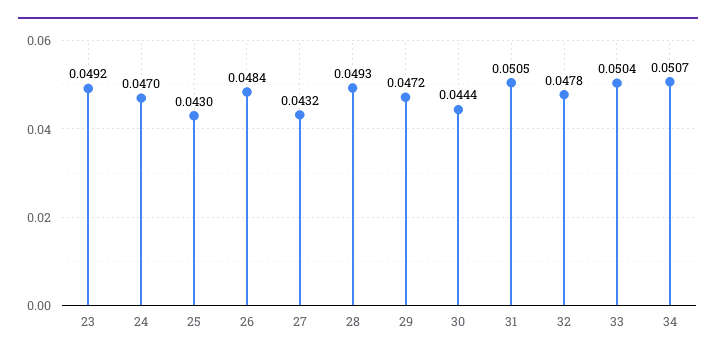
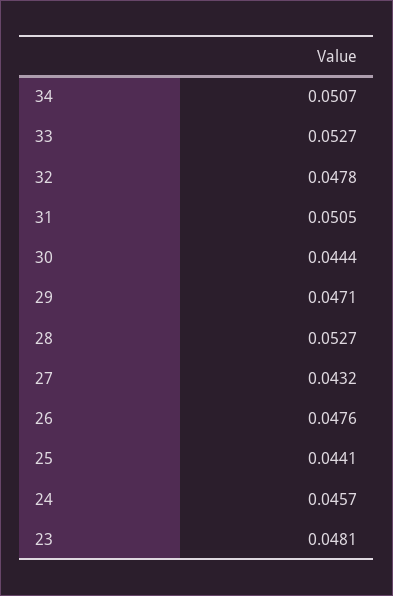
23: 0.0492 -> 0.0481
24: 0.047 -> 0.0457
25: 0.043 -> 0.0441
26: 0.0484 -> 0.0476
28: 0.0493 -> 0.0527
29: 0.0472 -> 0.0471
33: 0.0504 -> 0.0527

